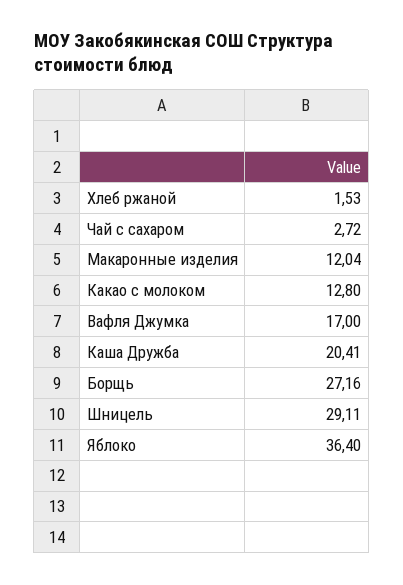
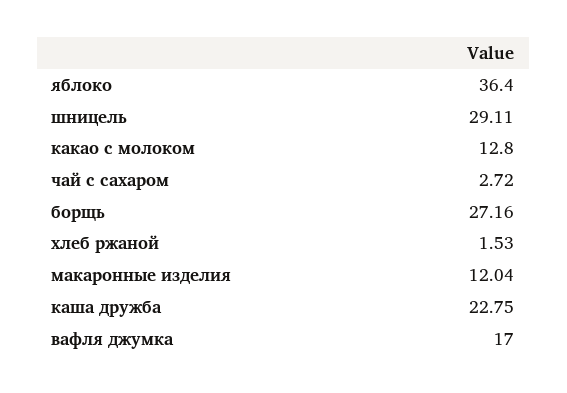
Каша Дружба: 20.41 -> 22.75

